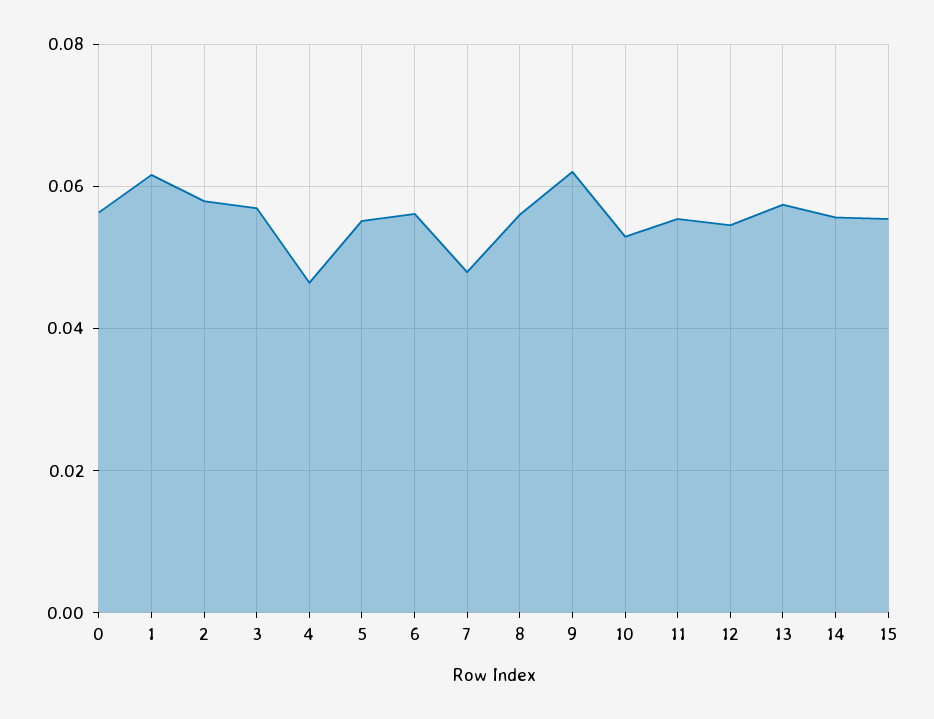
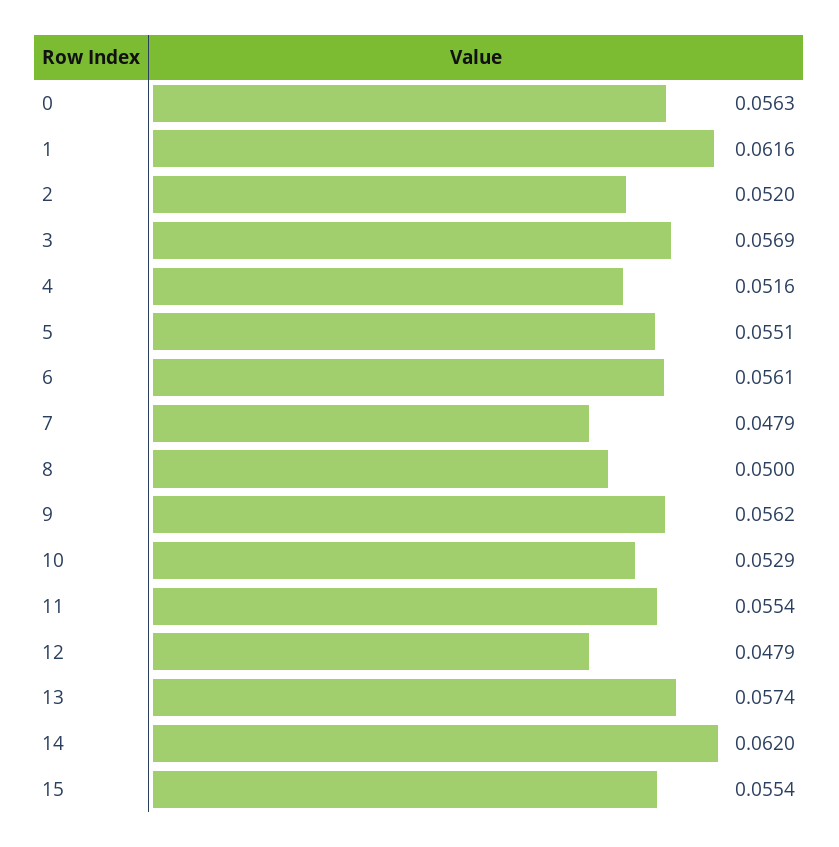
2: 0.058 -> 0.052
4: 0.046 -> 0.0516
8: 0.056 -> 0.05
9: 0.062 -> 0.0562
12: 0.054 -> 0.0479
14: 0.056 -> 0.062

